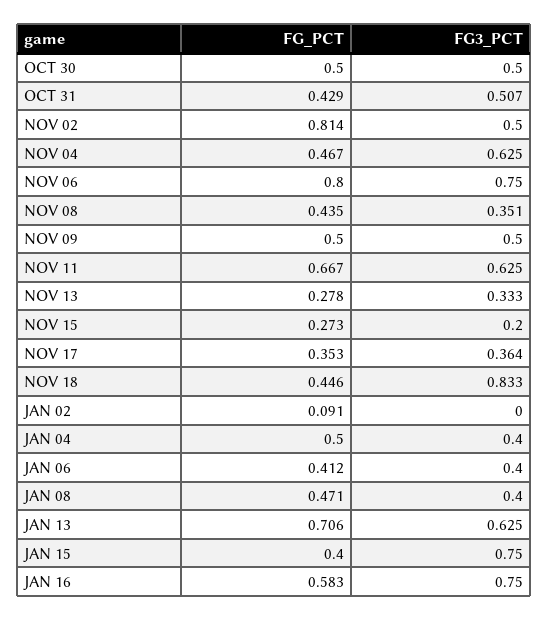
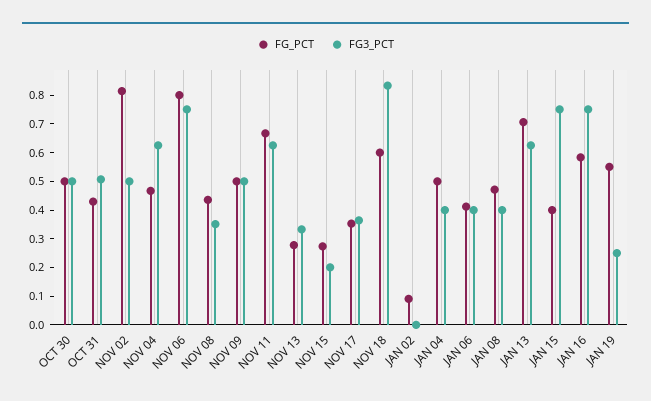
FG_PCT, NOV 18: 0.446 -> 0.6
FG_PCT, JAN 19: none -> 0.55
FG3_PCT, JAN 19: none -> 0.25

